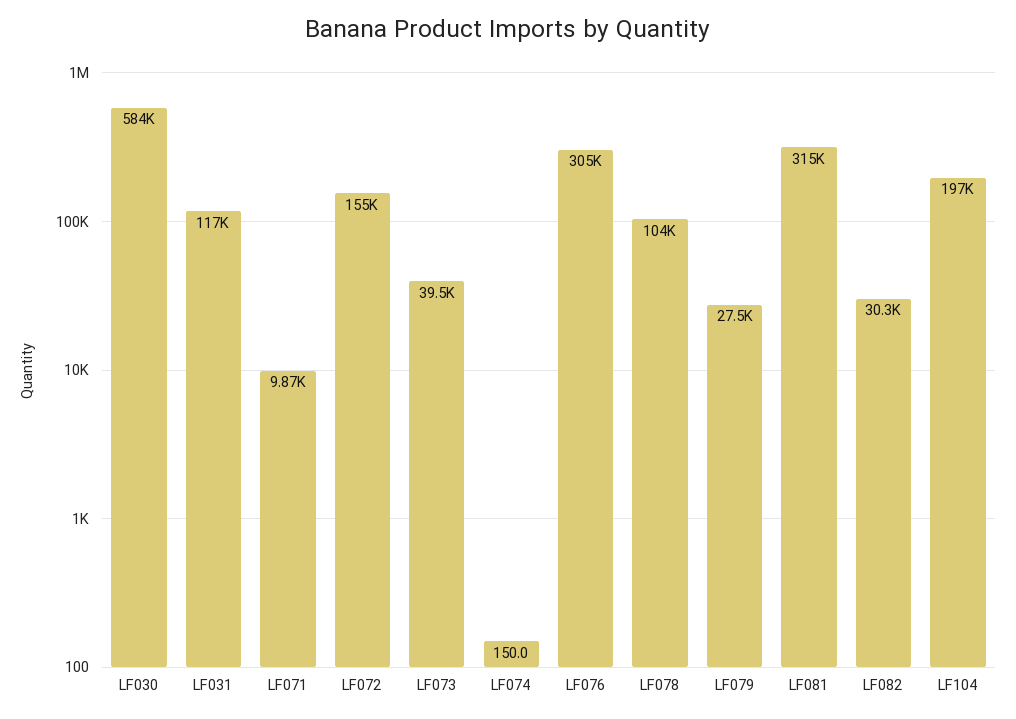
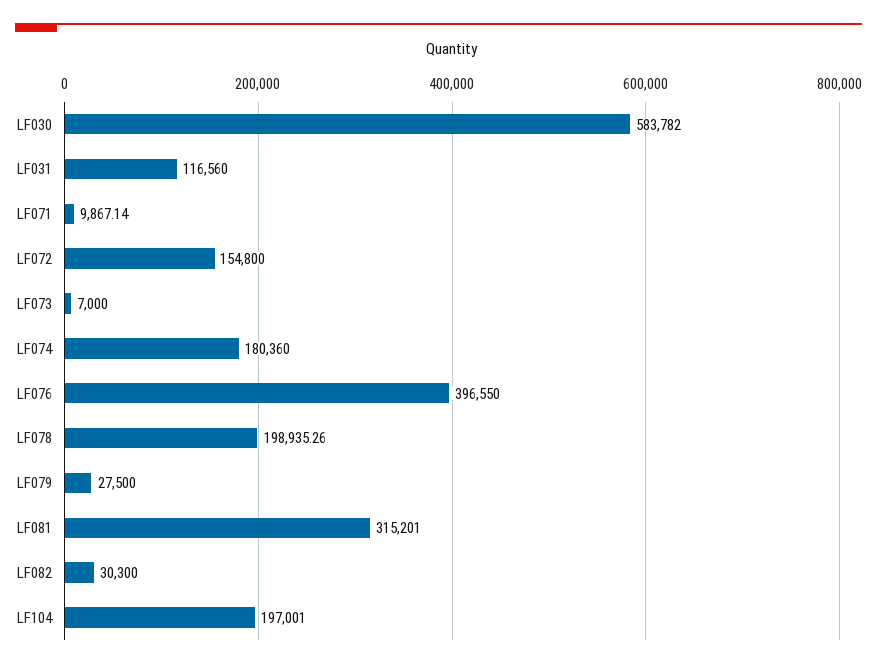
LF073: 39500 -> 7000
LF074: 150 -> 180360
LF076: 305000 -> 396550
LF078: 104000 -> 198935.26

